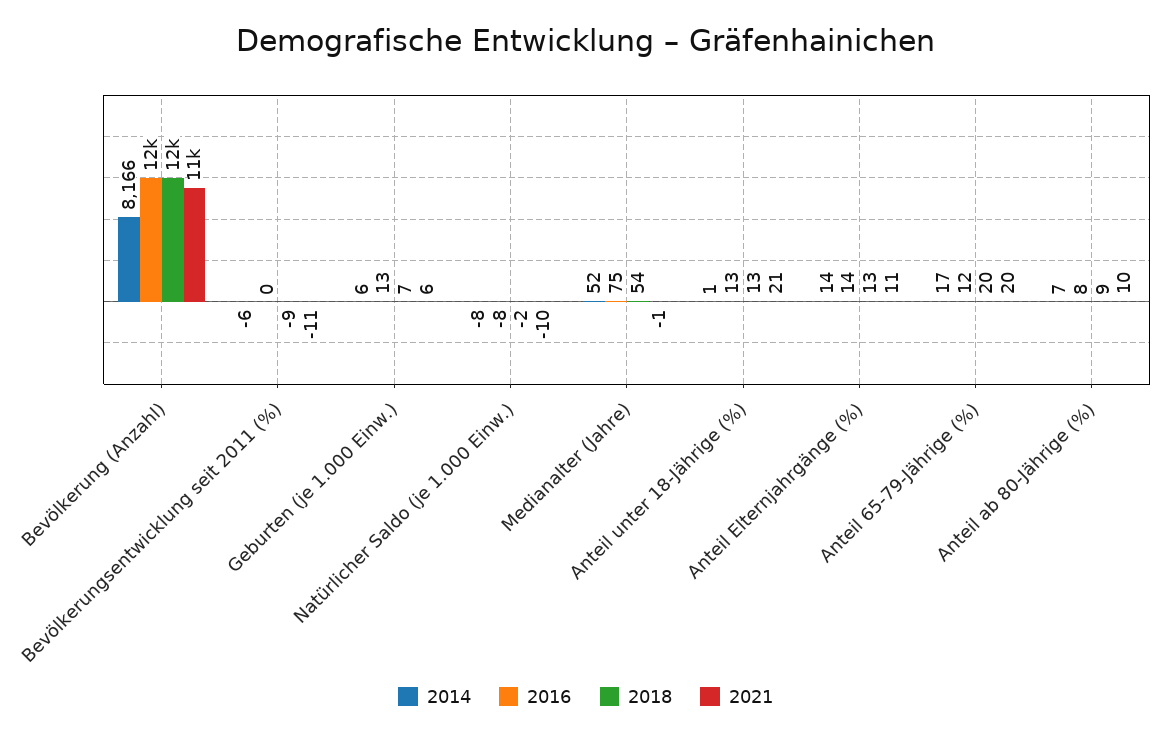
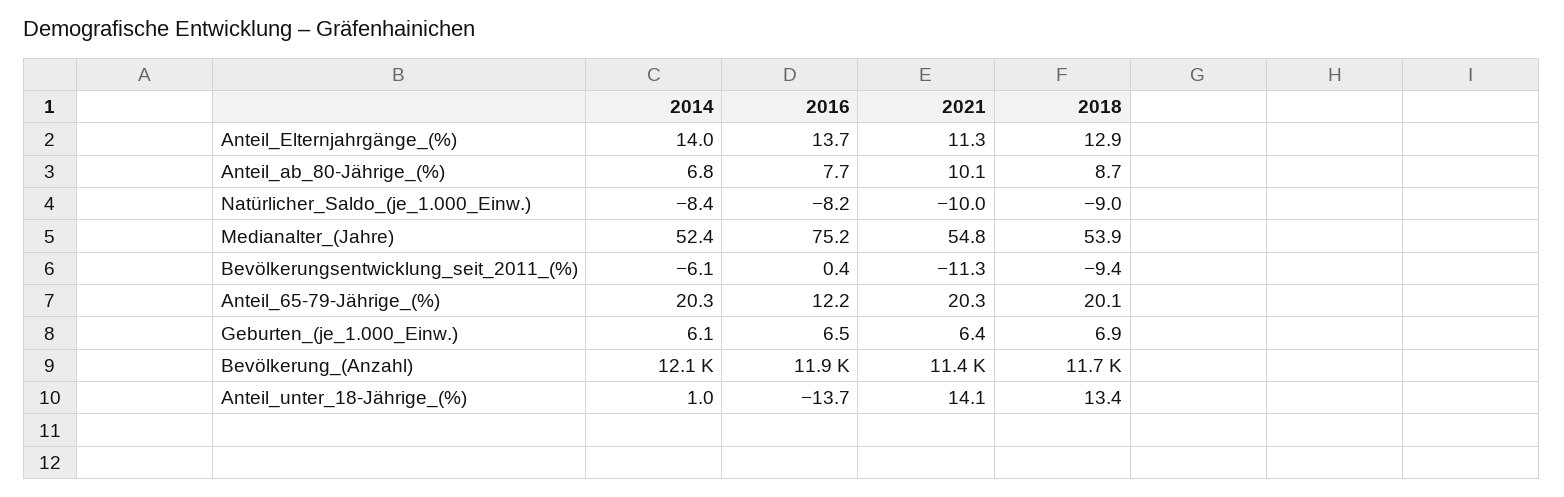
2014, Bevölkerung (Anzahl): 8166 -> 12100
2016, Geburten (je 1.000 Einw.): 13 -> 6.5
2018, Natürlicher Saldo (je 1.000 Einw.): -2 -> -9
2021, Medianalter (Jahre): -1 -> 54.8
2016, Anteil unter 18-Jährige (%): 13 -> -13.7
2021, Anteil unter 18-Jährige (%): 21 -> 14.1
2014, Anteil 65-79-Jährige (%): 17 -> 20.3

